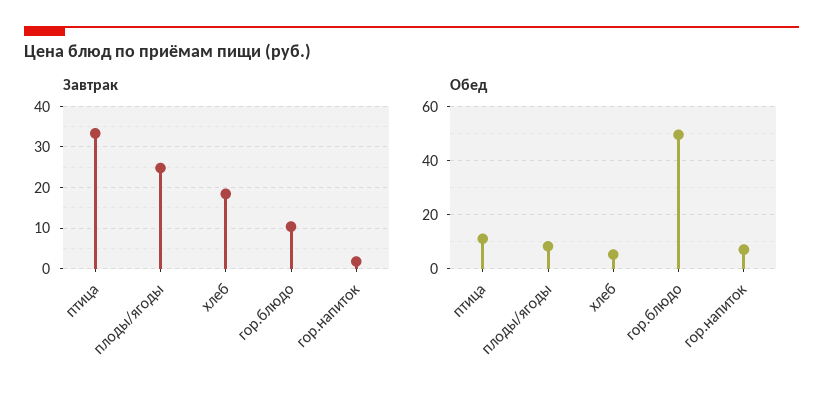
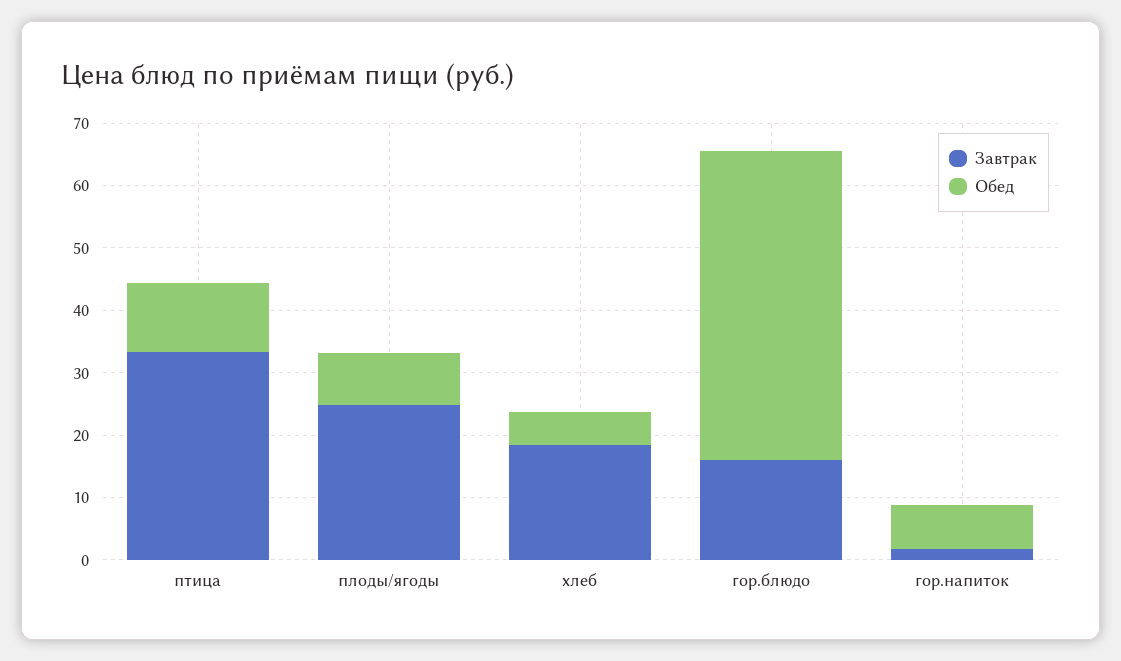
Завтрак, гор.блюдо: 10 -> 16

